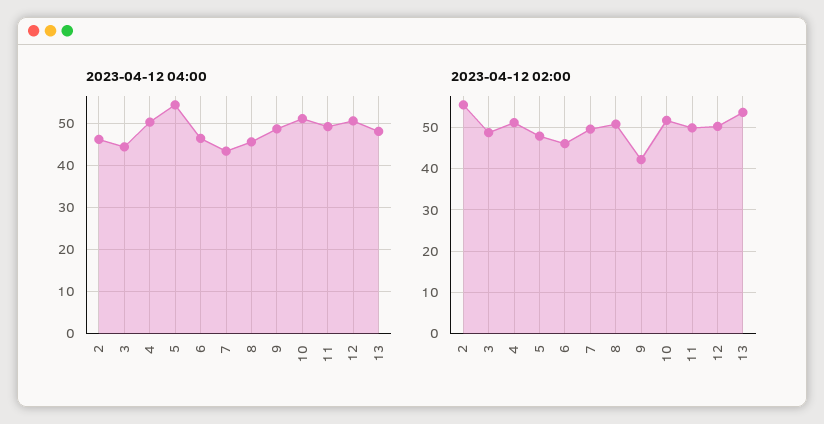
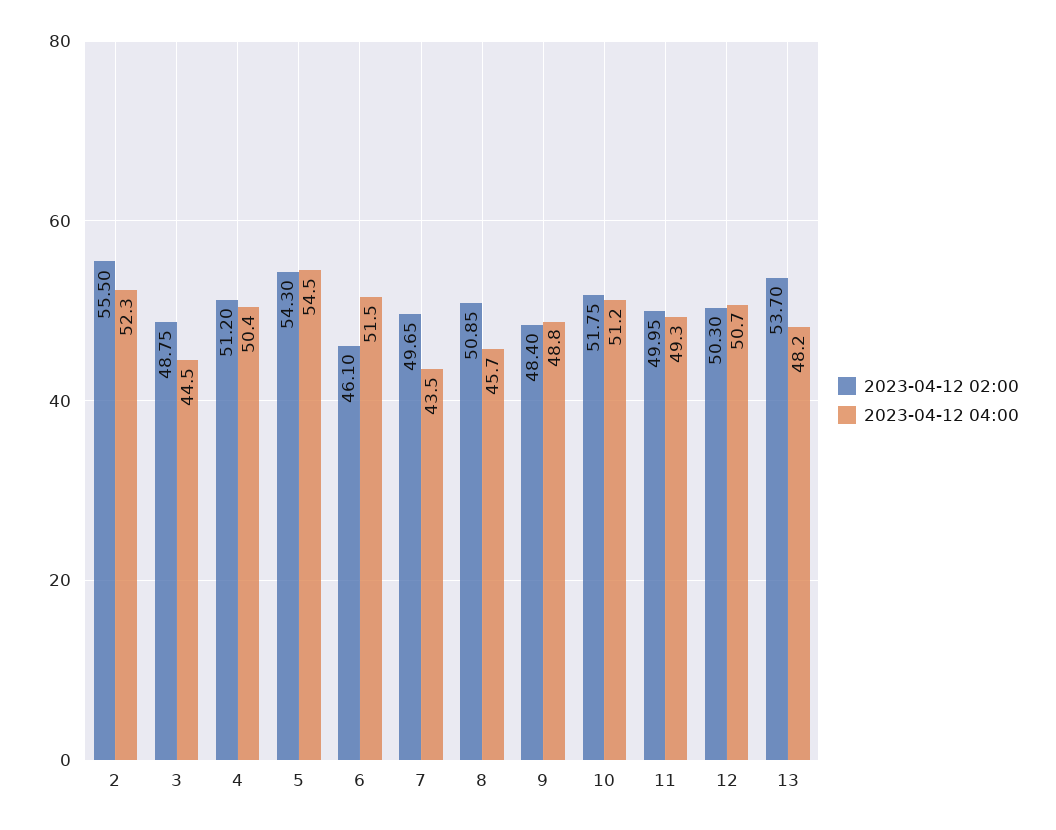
2023-04-12 04:00, 2: 46 -> 52.3
2023-04-12 04:00, 6: 46 -> 51.5
2023-04-12 02:00, 5: 48 -> 54.3
2023-04-12 02:00, 9: 42 -> 48.4

